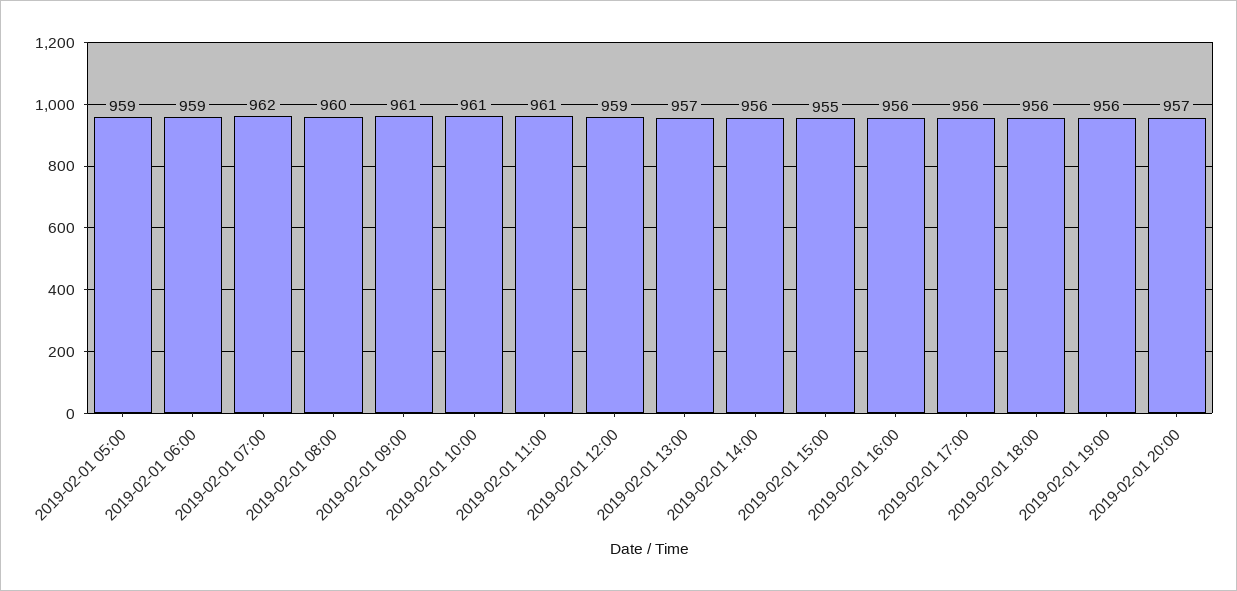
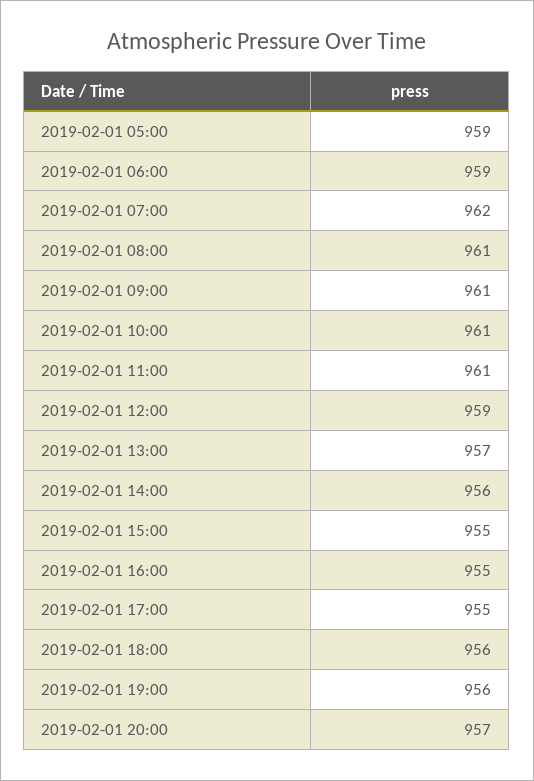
2019-02-01 08:00: 960 -> 961
2019-02-01 16:00: 956 -> 955
2019-02-01 17:00: 956 -> 955

